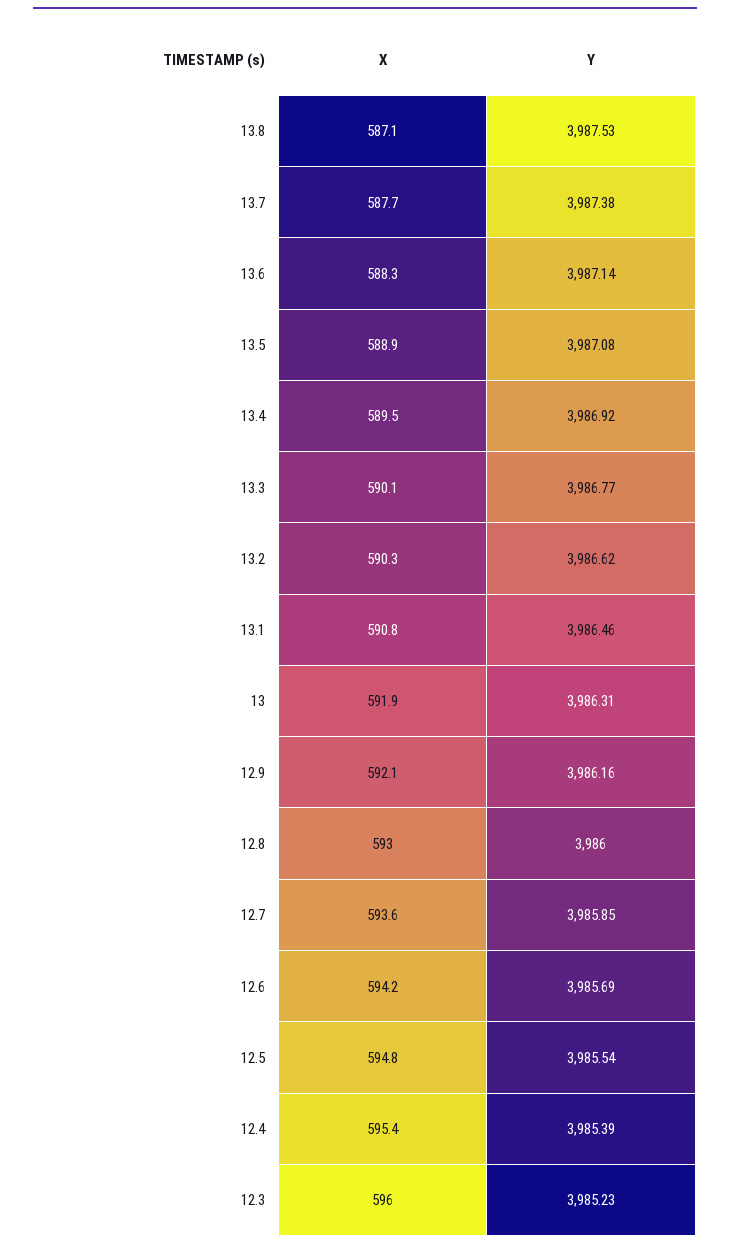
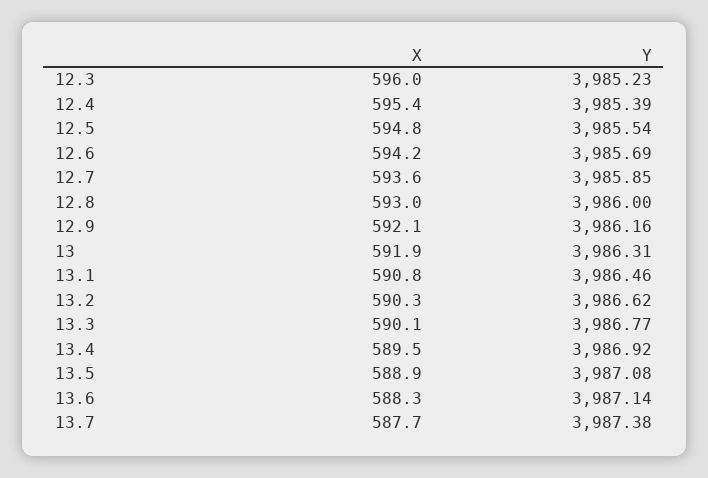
X, 13.8: 587.1 -> none
Y, 13.8: 3987.53 -> none

